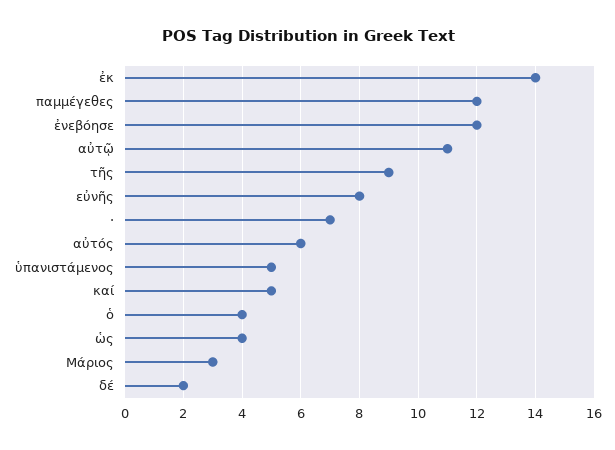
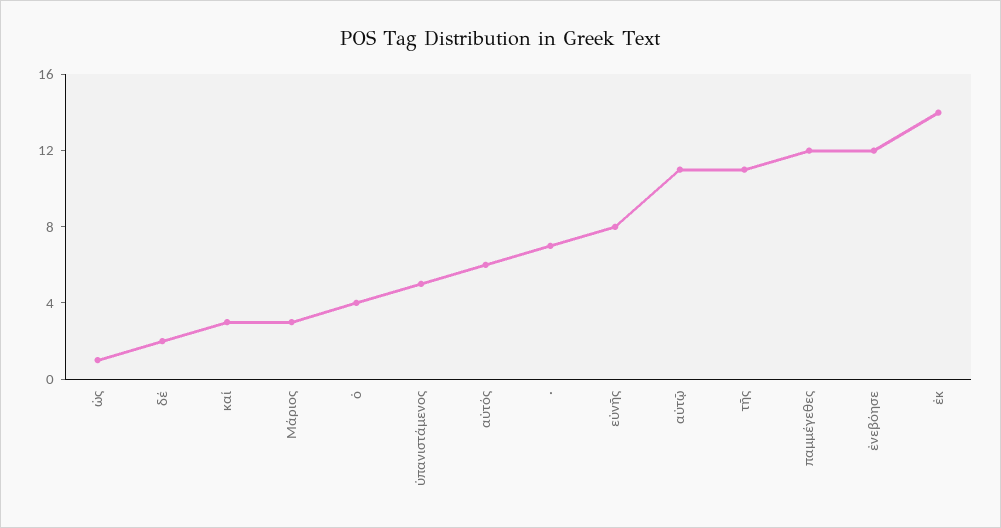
τῆς: 9 -> 11
καί: 5 -> 3
ὡς: 4 -> 1

